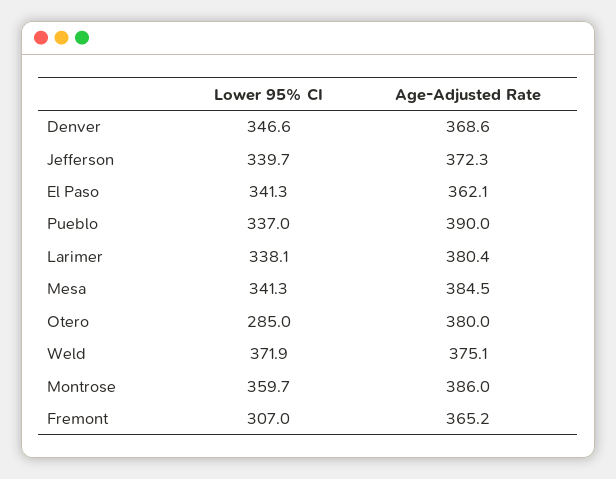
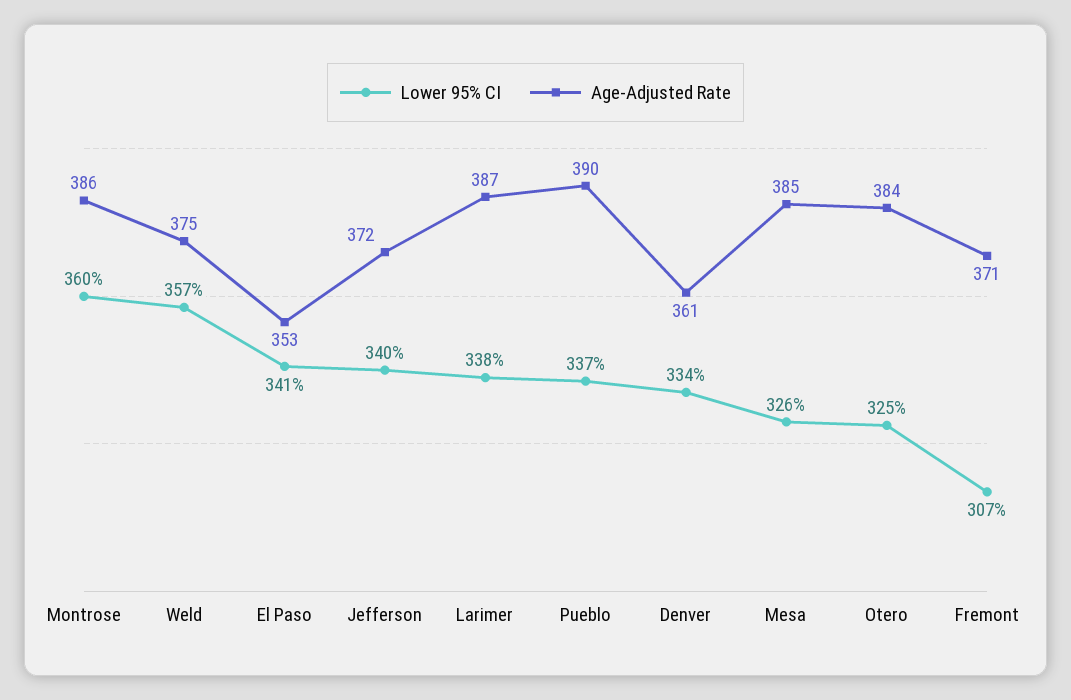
Lower 95% CI, Denver: 346.6 -> 334
Age-Adjusted Rate, Denver: 368.6 -> 361
Age-Adjusted Rate, El Paso: 362.1 -> 353
Age-Adjusted Rate, Larimer: 380.4 -> 387
Lower 95% CI, Mesa: 341.3 -> 326
Lower 95% CI, Otero: 285 -> 325
Age-Adjusted Rate, Otero: 380 -> 384
Lower 95% CI, Weld: 371.9 -> 357
Age-Adjusted Rate, Fremont: 365.2 -> 371

